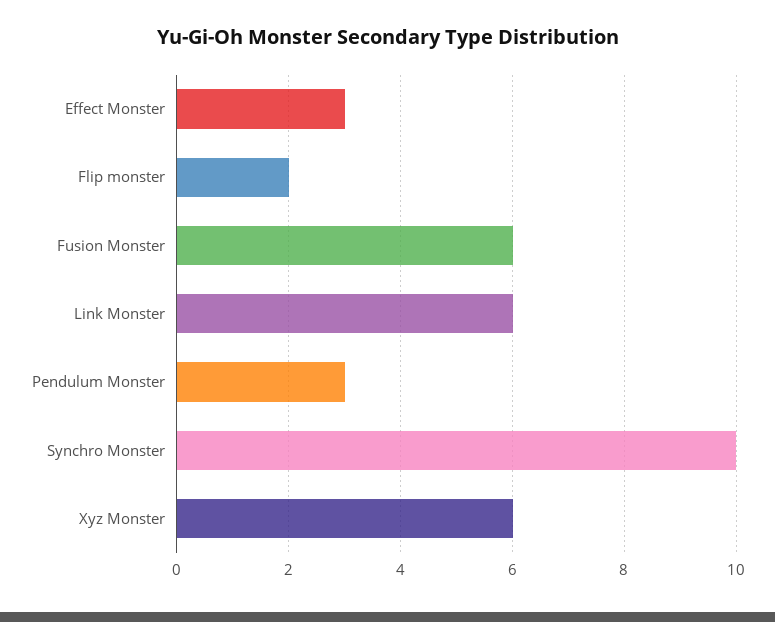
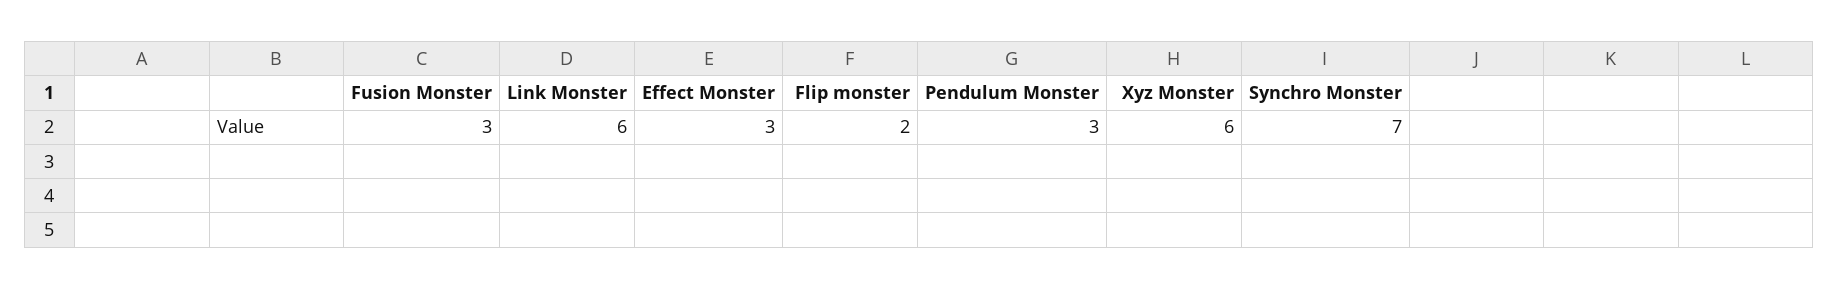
Fusion Monster: 6 -> 3
Synchro Monster: 10 -> 7

